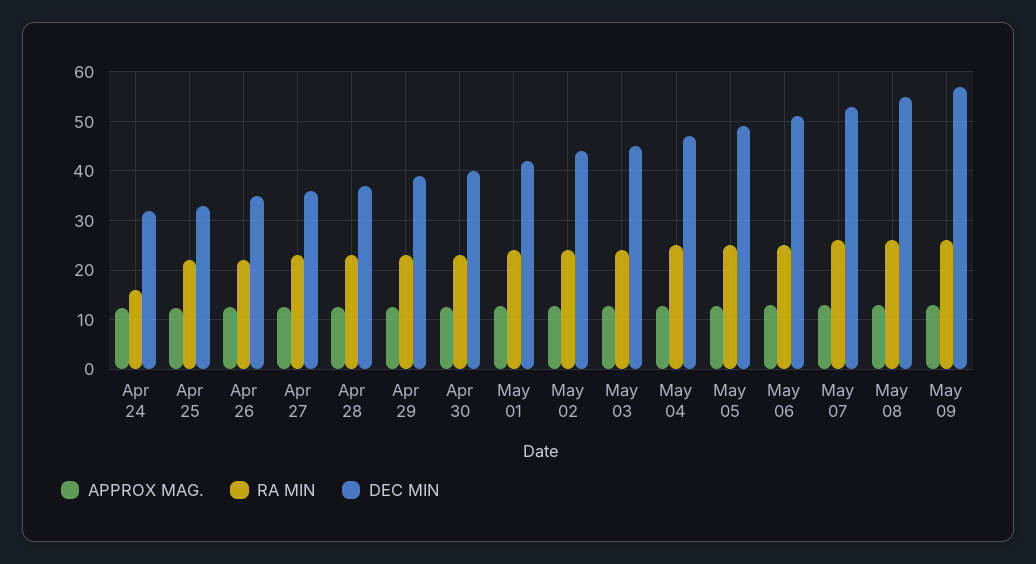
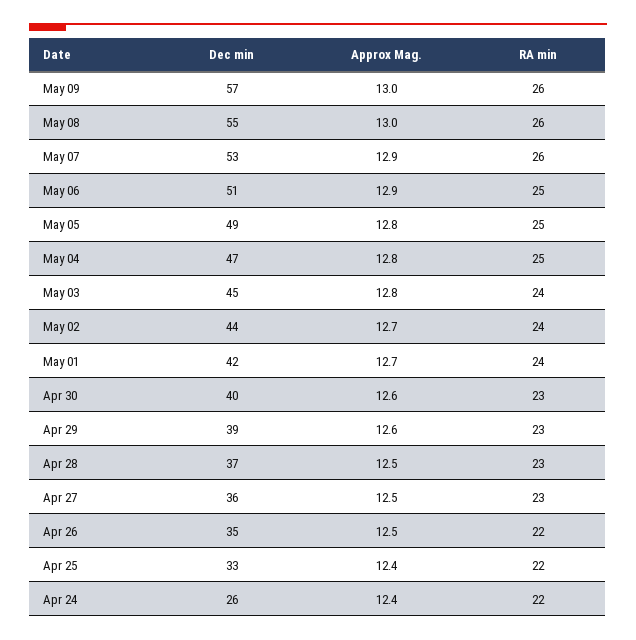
RA MIN, Apr 24: 16 -> 22
DEC MIN, Apr 24: 32 -> 26

